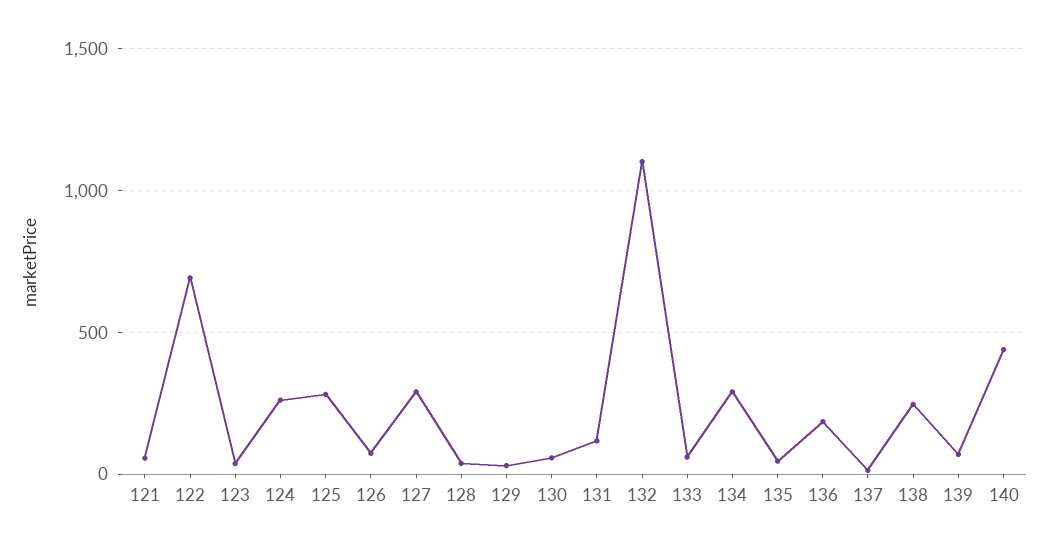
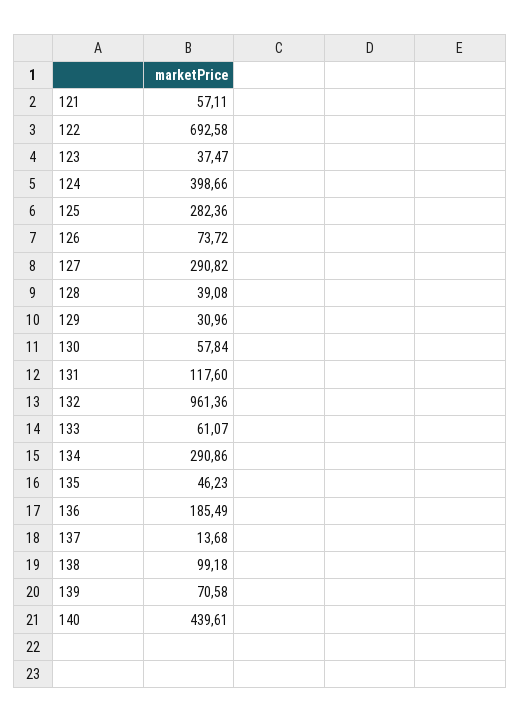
124: 250 -> 398.66
132: 1100 -> 961.36
138: 250 -> 99.18

